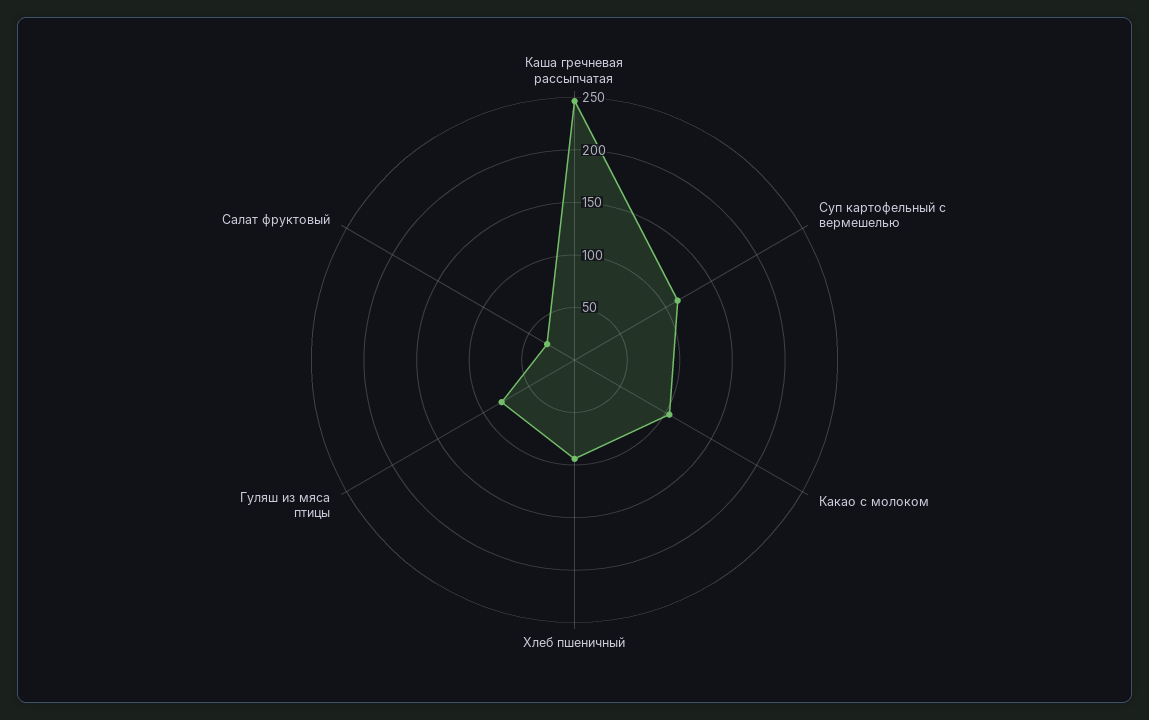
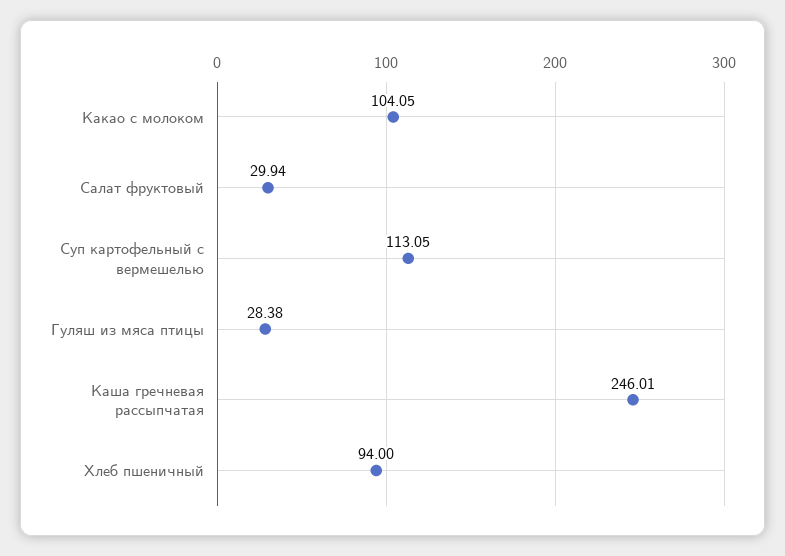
Гуляш из мяса птицы: 80 -> 28.38

